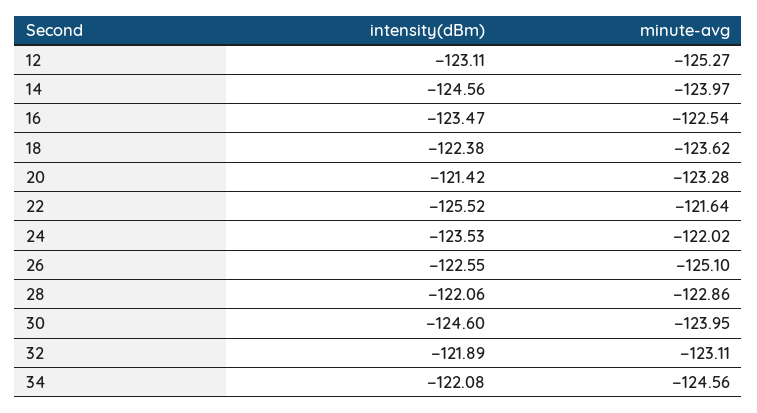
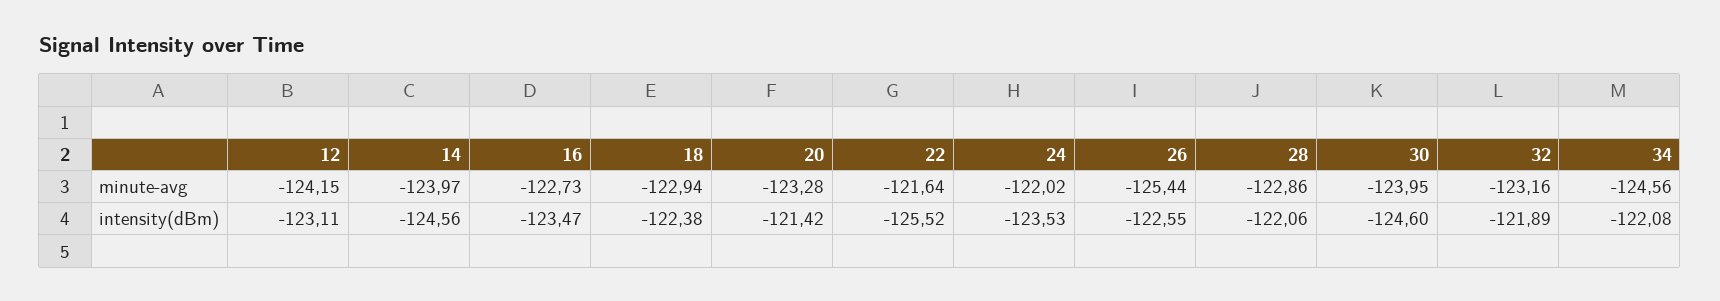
minute-avg, 12: -125.27 -> -124.15
minute-avg, 16: -122.54 -> -122.73
minute-avg, 18: -123.62 -> -122.94
minute-avg, 26: -125.1 -> -125.44
minute-avg, 32: -123.11 -> -123.16

